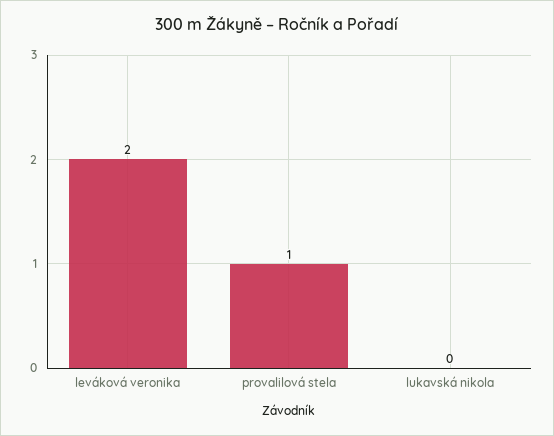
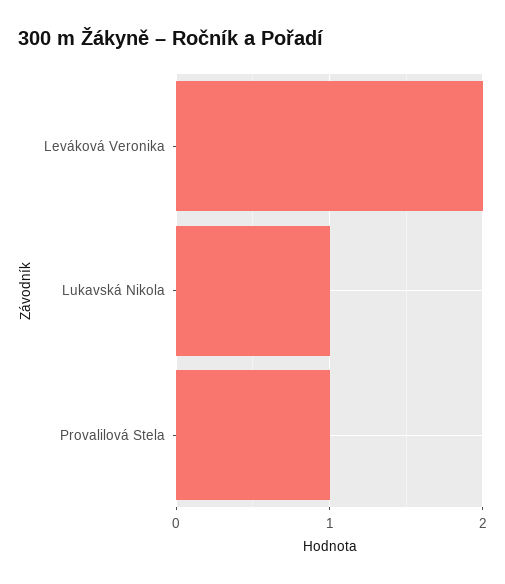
lukavská nikola: 0 -> 1

